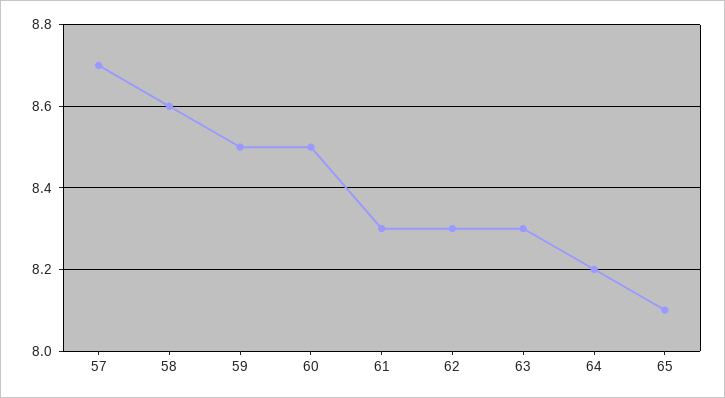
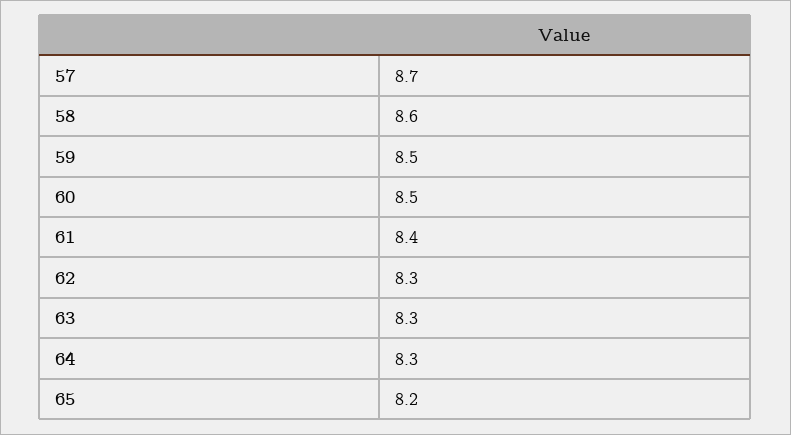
61: 8.3 -> 8.4
64: 8.2 -> 8.3
65: 8.1 -> 8.2

